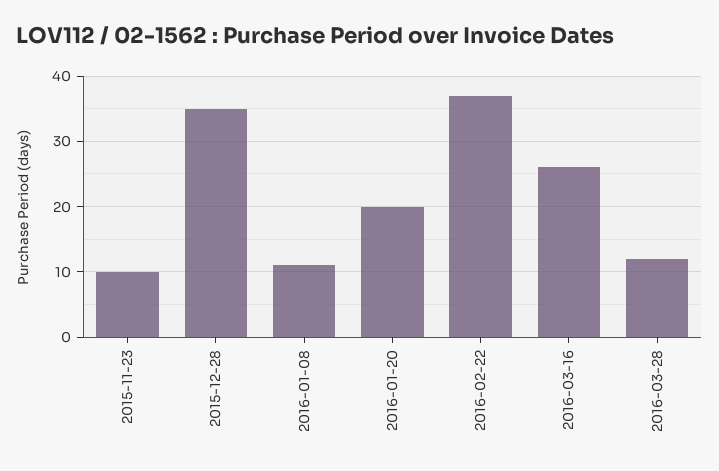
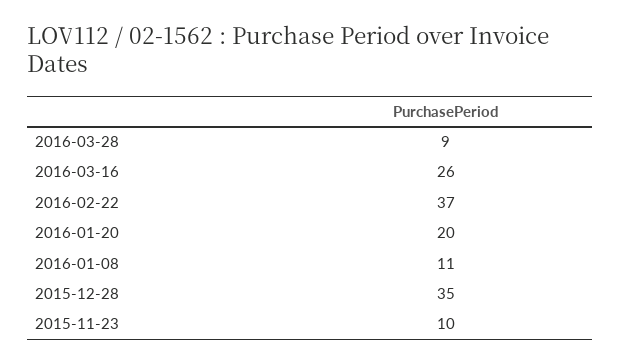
2016-03-28: 12 -> 9

